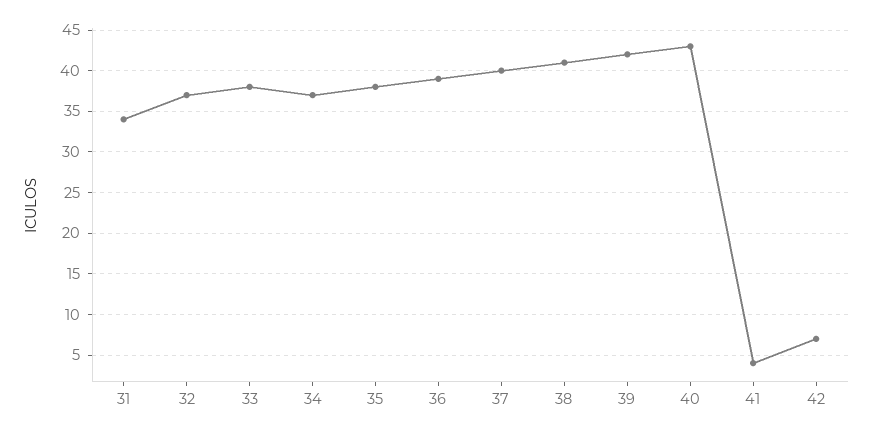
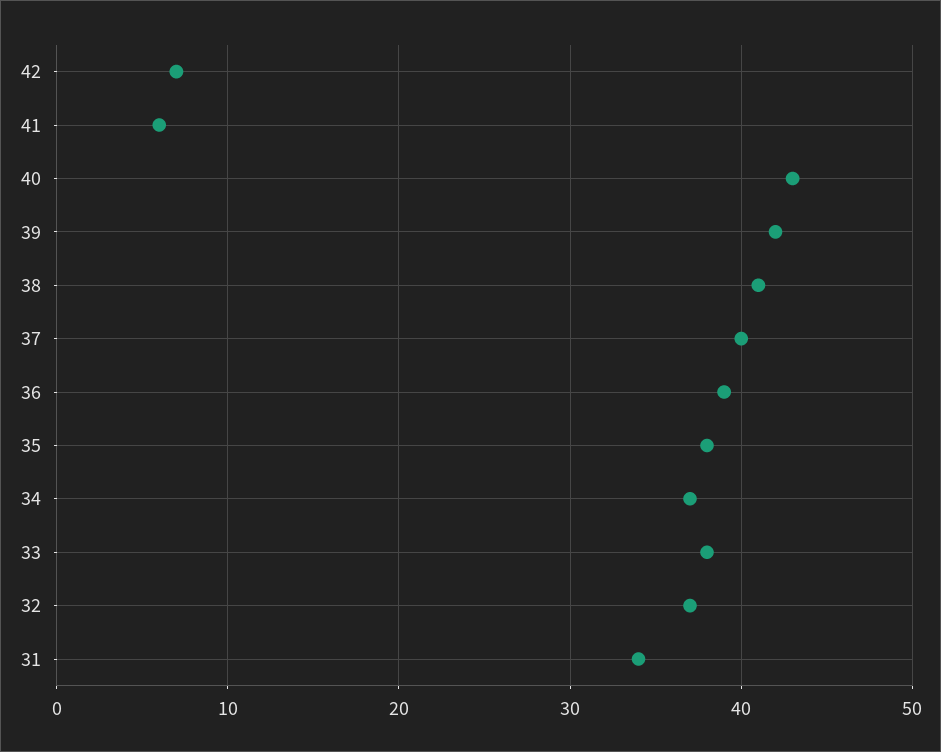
41: 4 -> 6

